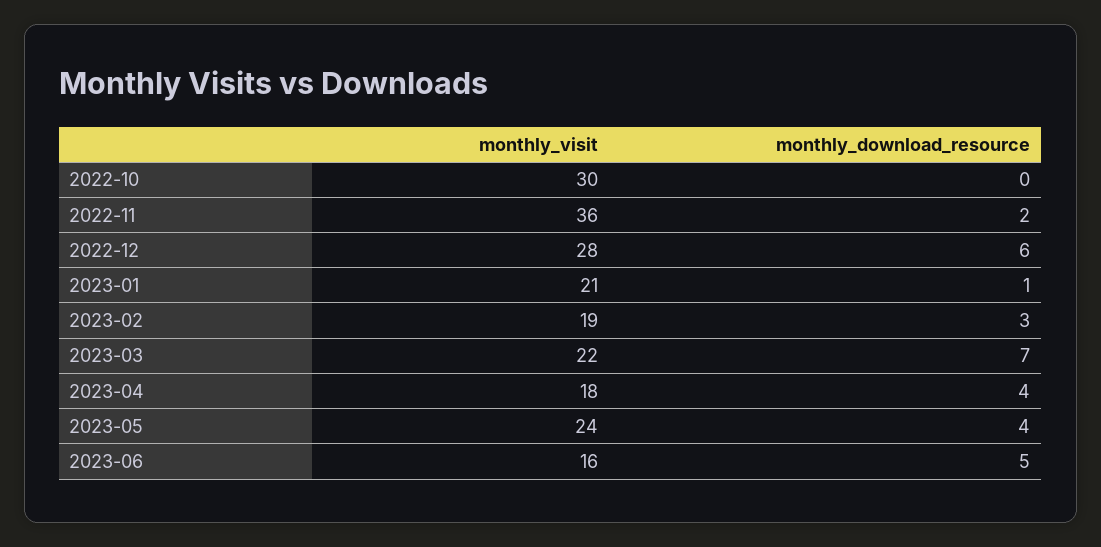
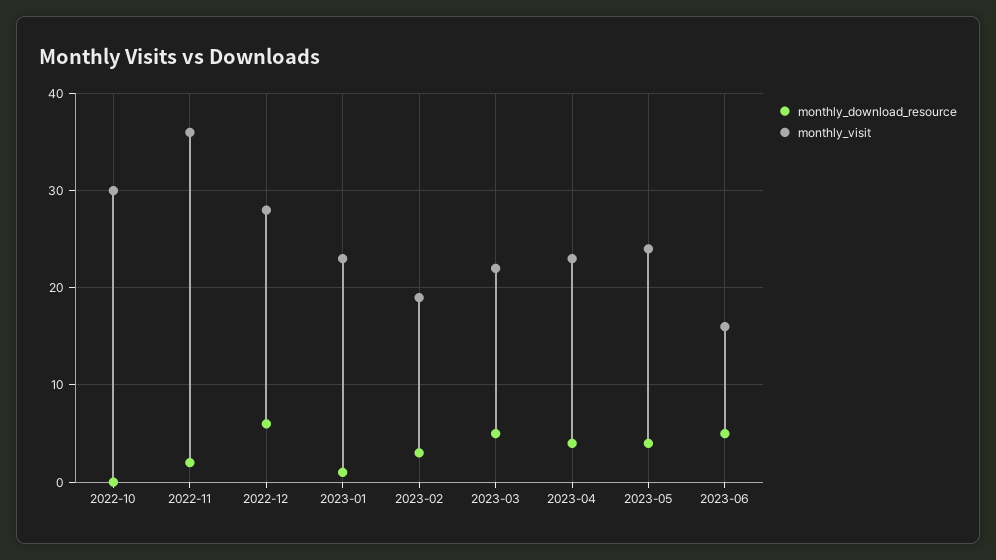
monthly_visit, 2023-01: 21 -> 23
monthly_download_resource, 2023-03: 7 -> 5
monthly_visit, 2023-04: 18 -> 23

